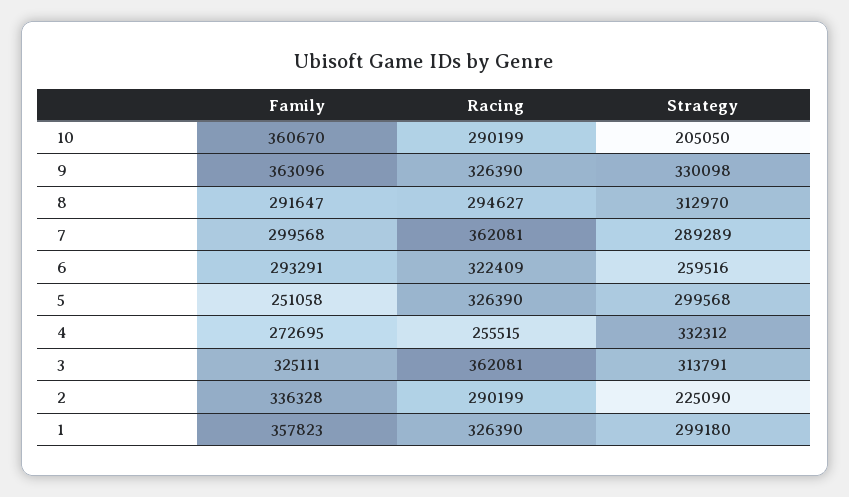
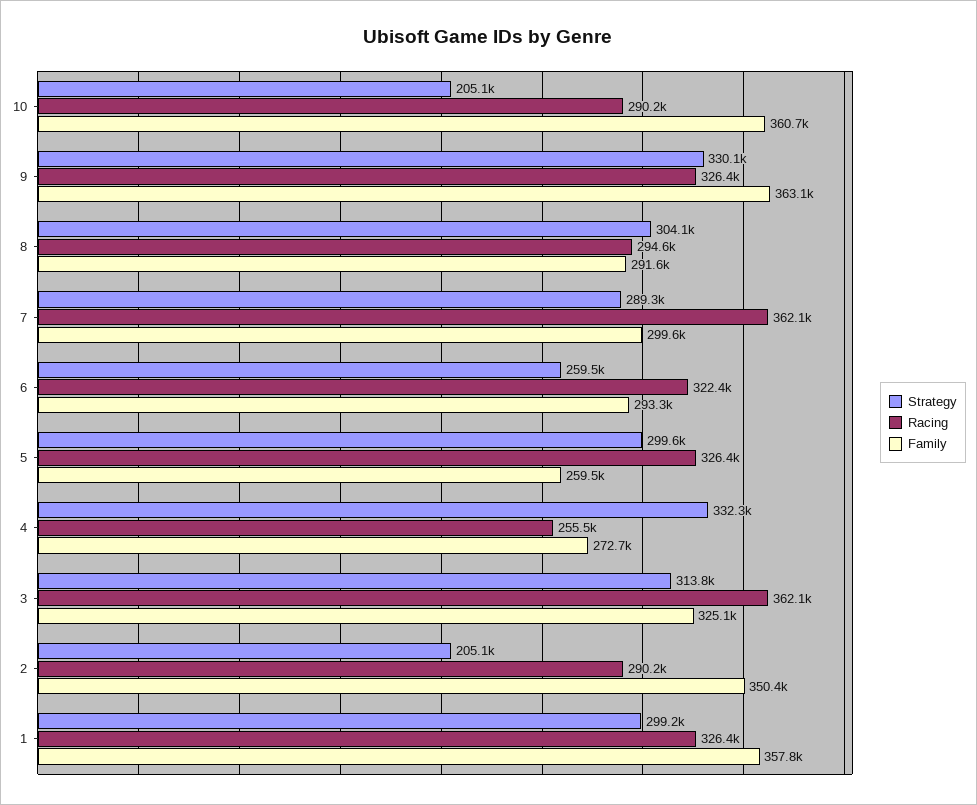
Strategy, 8: 312970 -> 304100
Family, 5: 251058 -> 259500
Family, 2: 336328 -> 350400
Strategy, 2: 225090 -> 205100

